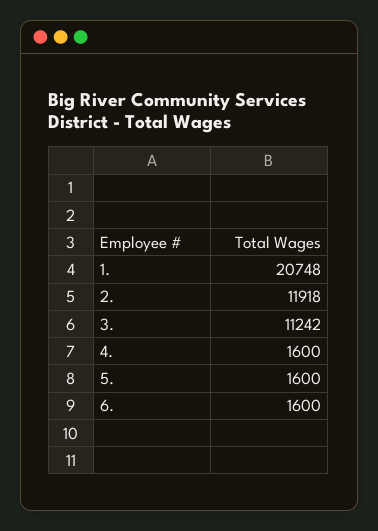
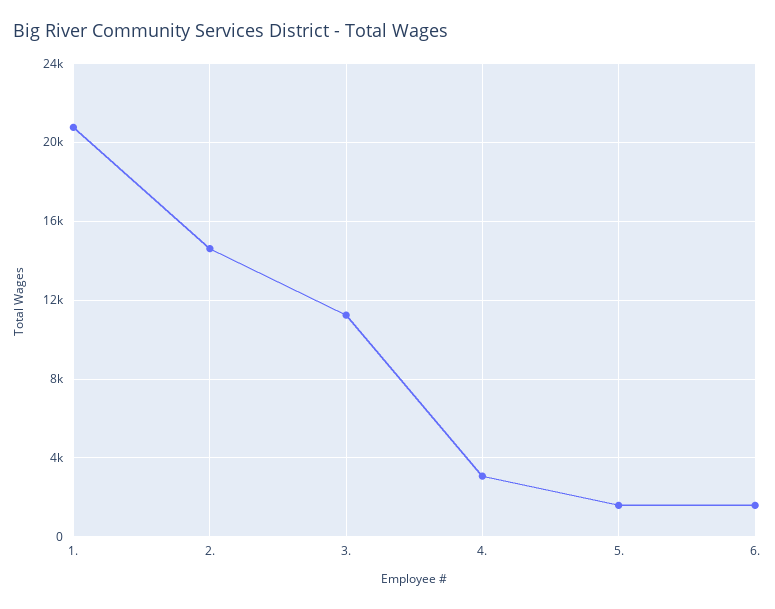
2.: 11918 -> 14500
4.: 1600 -> 3000

